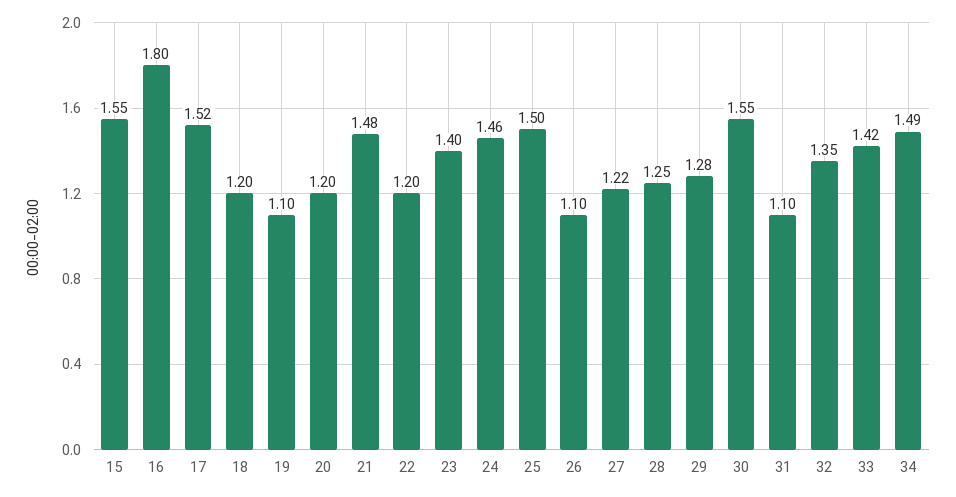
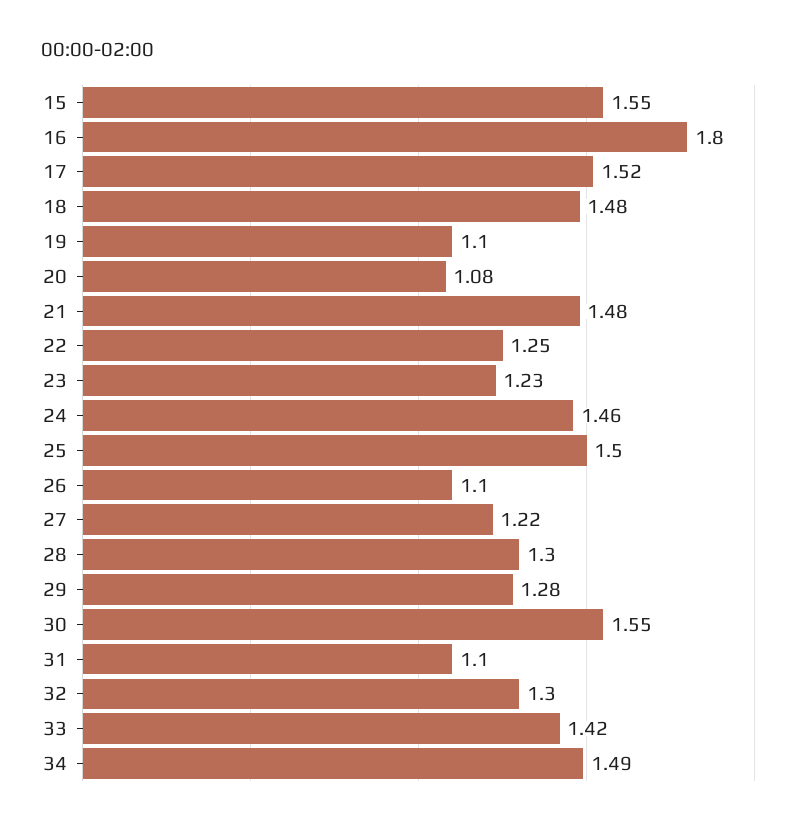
18: 1.2 -> 1.48
20: 1.2 -> 1.08
22: 1.2 -> 1.25
23: 1.4 -> 1.23
28: 1.25 -> 1.3
32: 1.35 -> 1.3

